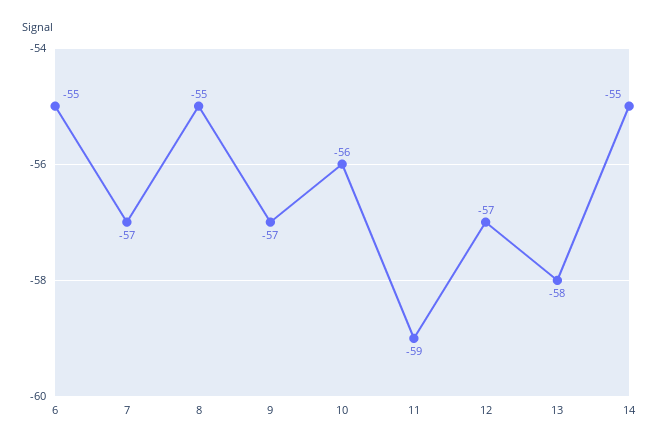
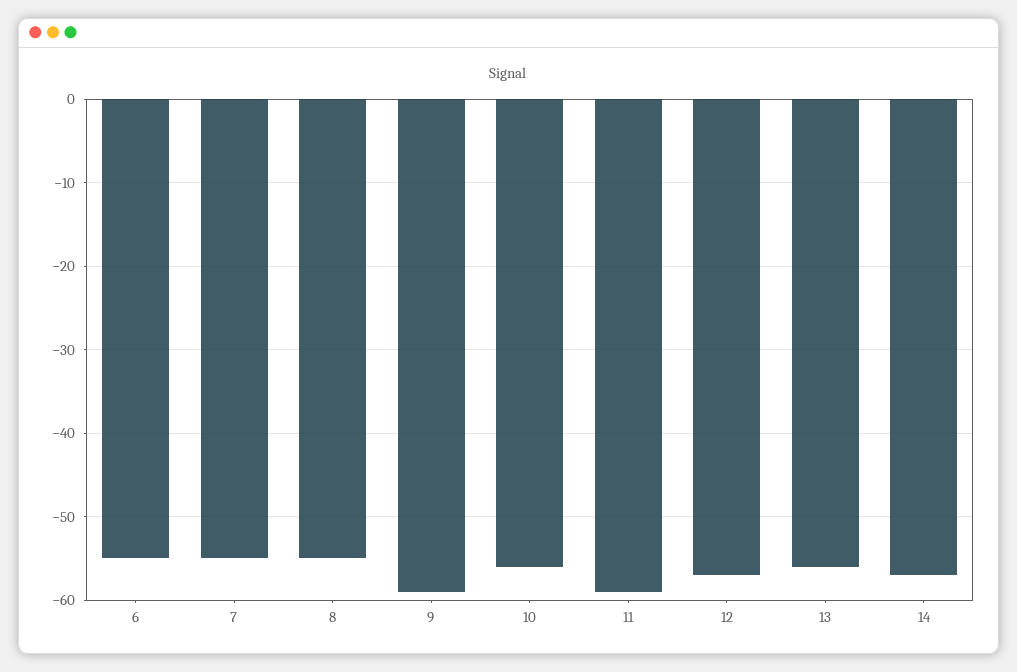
7: -57 -> -55
9: -57 -> -59
13: -58 -> -56
14: -55 -> -57

